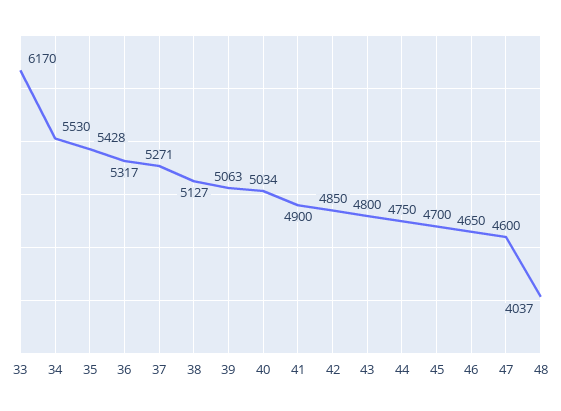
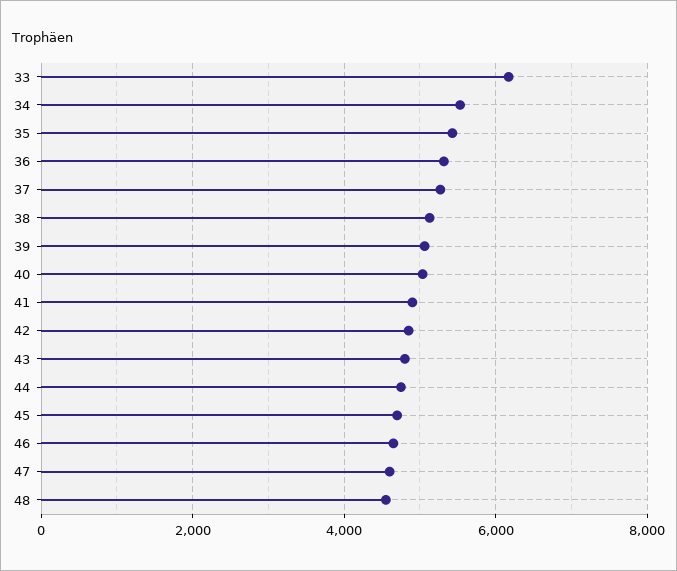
48: 4037 -> 4600

